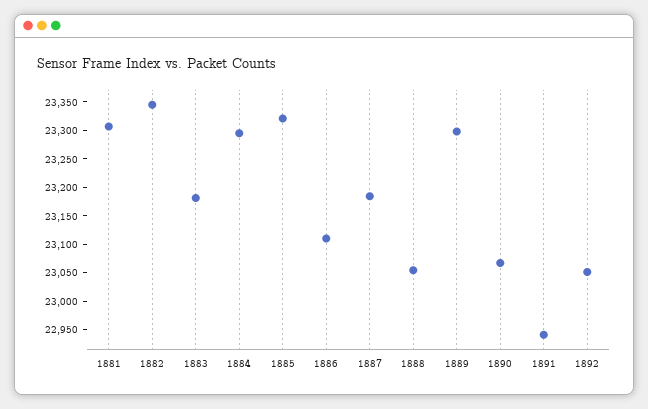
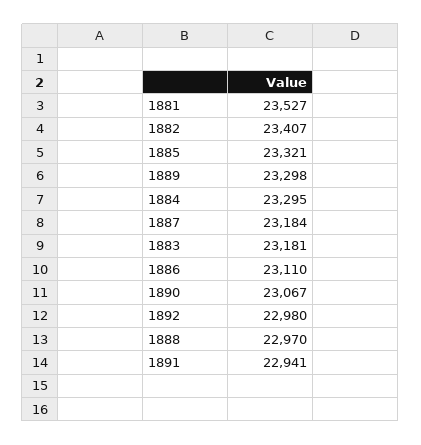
1881: 23300 -> 23527
1882: 23350 -> 23407
1888: 23050 -> 22970
1892: 23050 -> 22980

